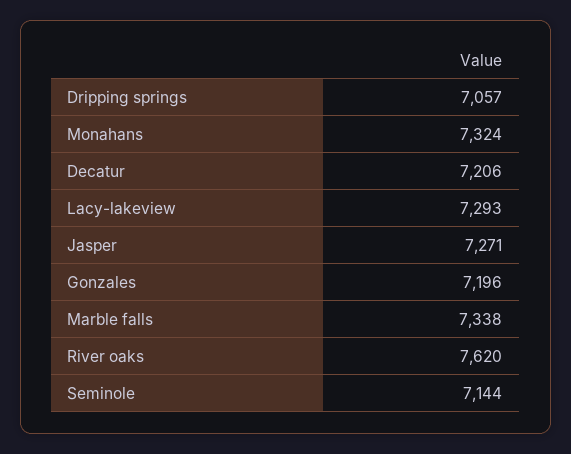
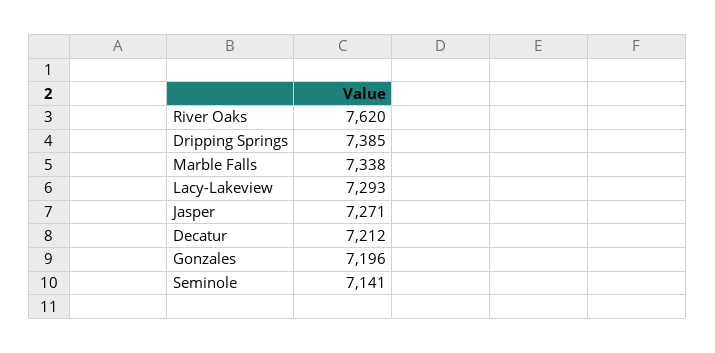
Dripping springs: 7057 -> 7385
Monahans: 7324 -> none
Decatur: 7206 -> 7212
Seminole: 7144 -> 7141

